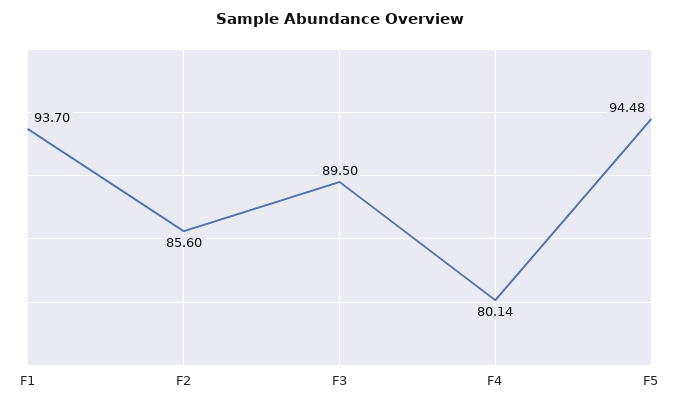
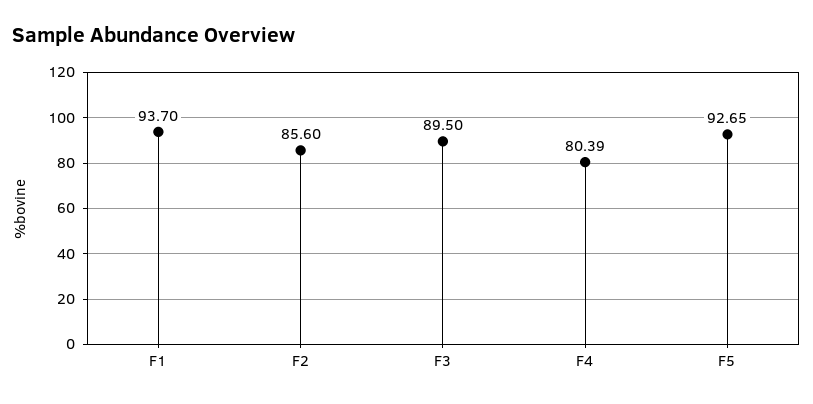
F4: 80.14 -> 80.39
F5: 94.48 -> 92.65

